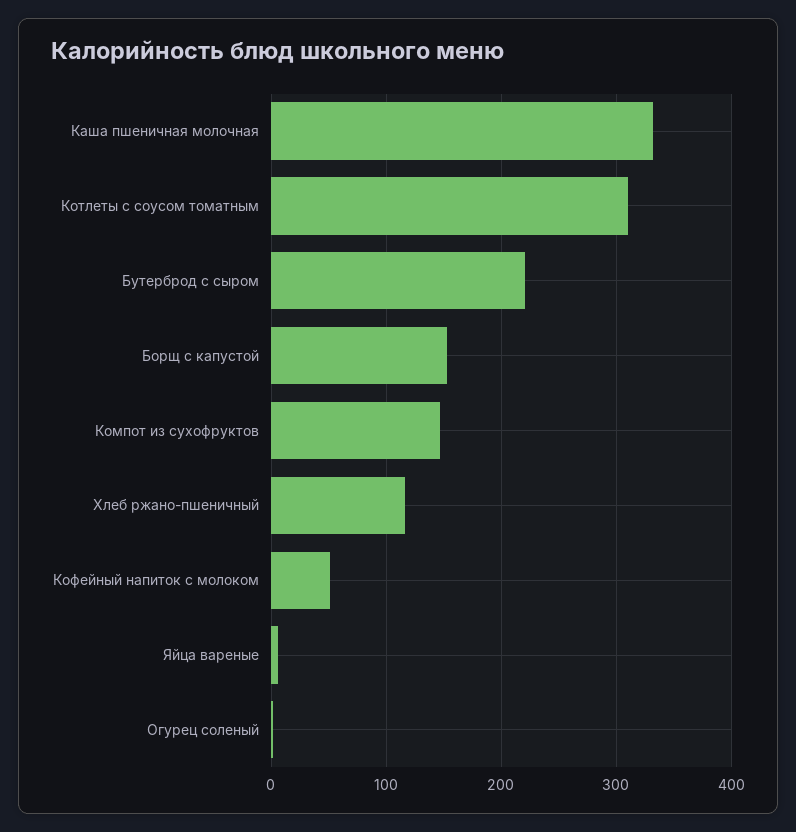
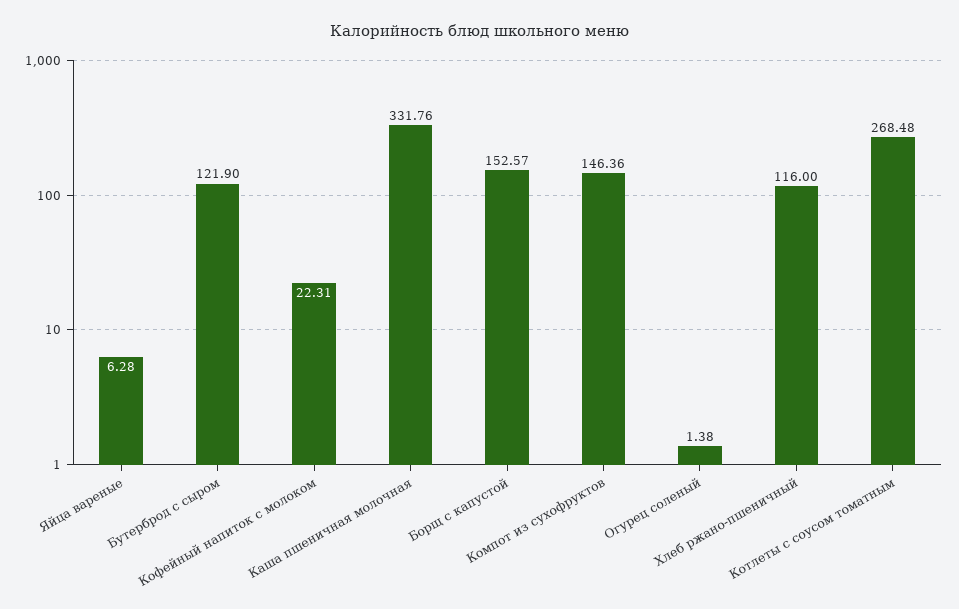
Котлеты с соусом томатным: 310 -> 268.48
Бутерброд с сыром: 220 -> 121.9
Кофейный напиток с молоком: 50 -> 22.31

